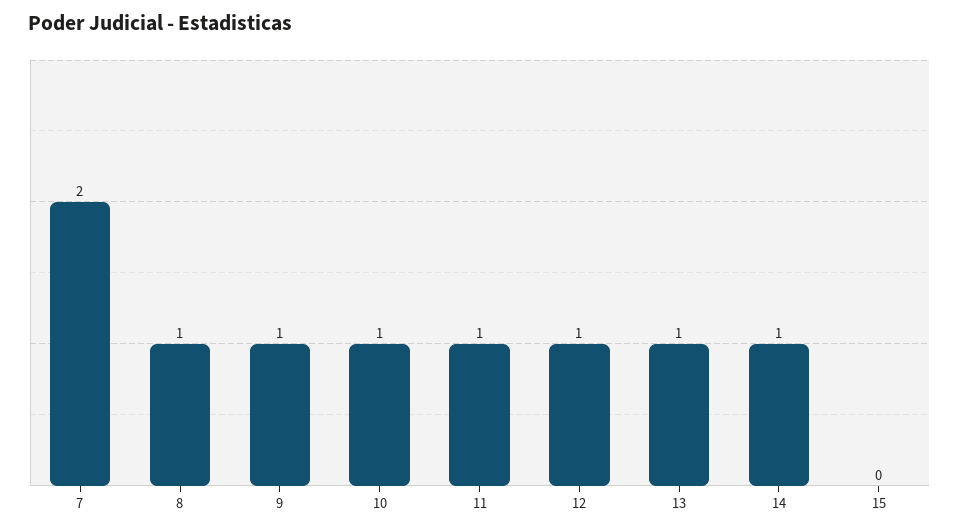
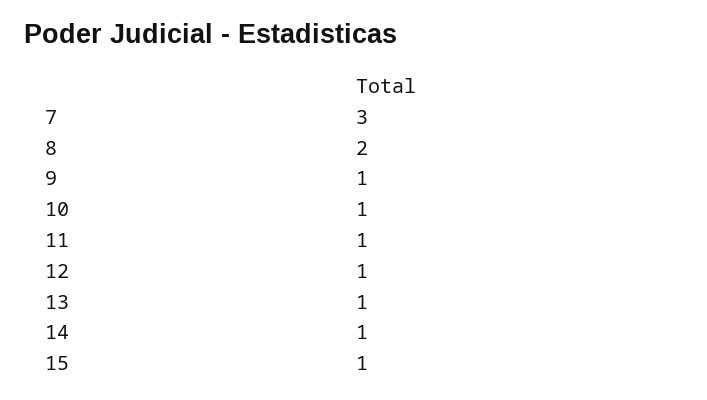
7: 2 -> 3
8: 1 -> 2
15: 0 -> 1

